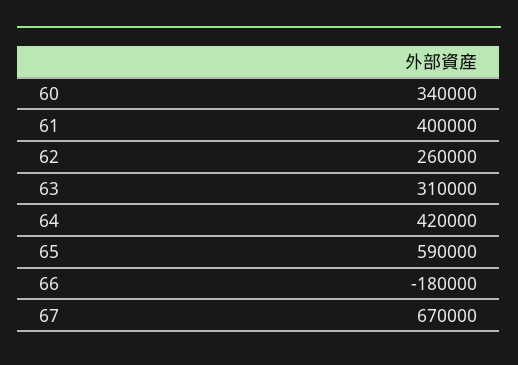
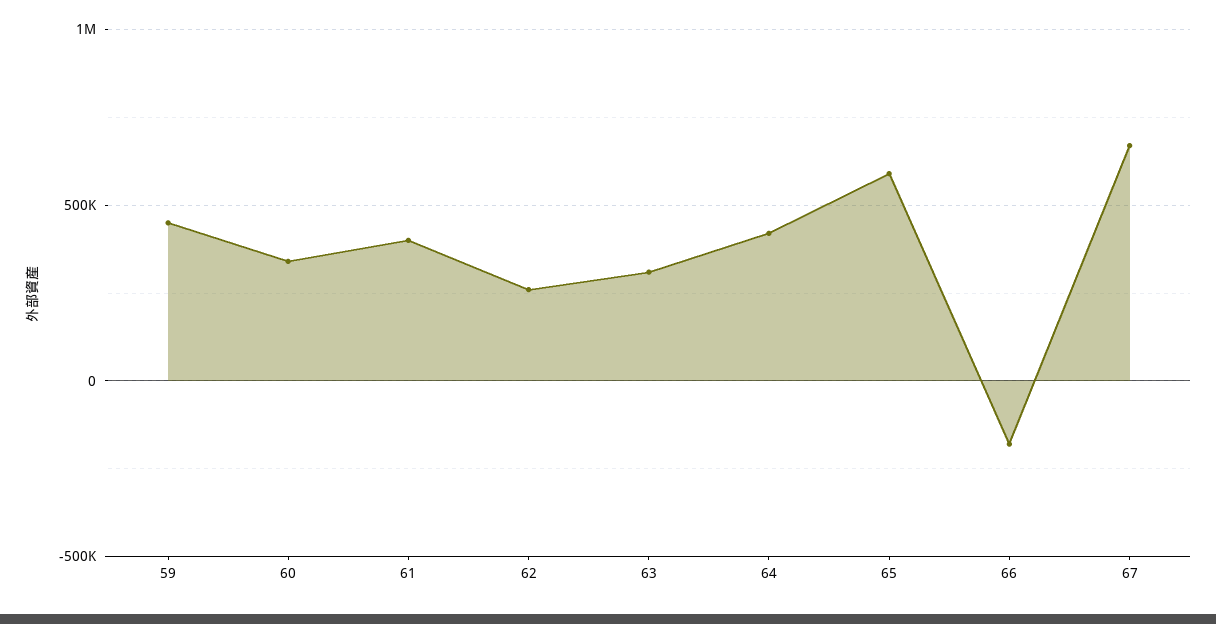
59: none -> 450000

